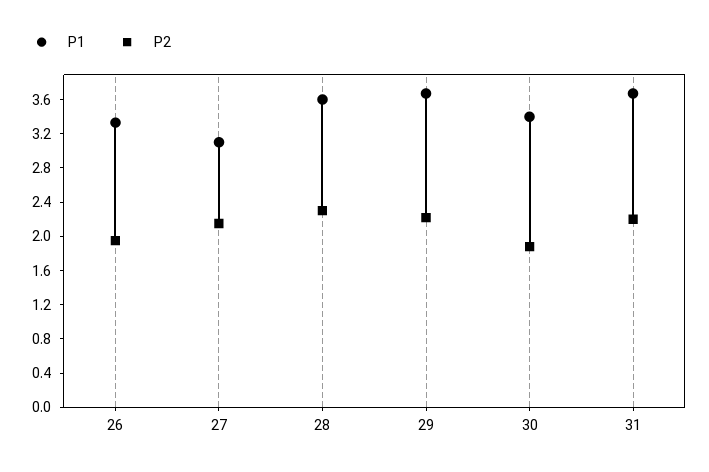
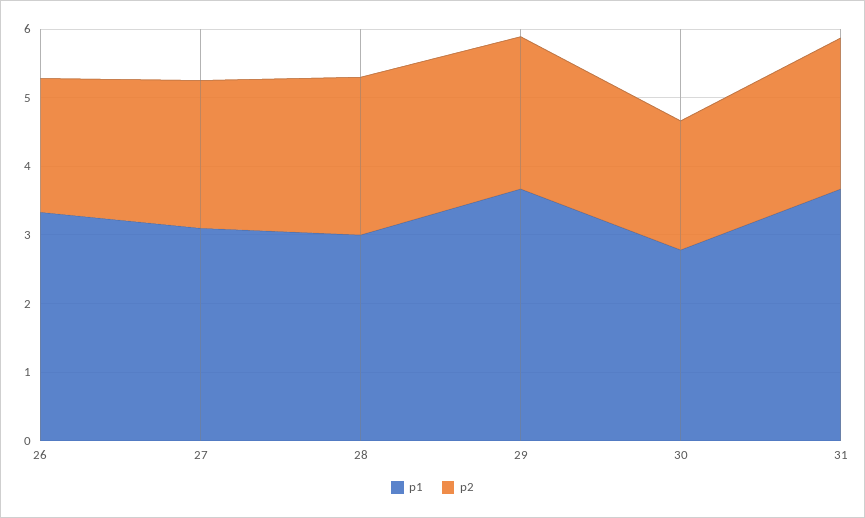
P1, 28: 3.6 -> 3
P1, 30: 3.4 -> 2.8

